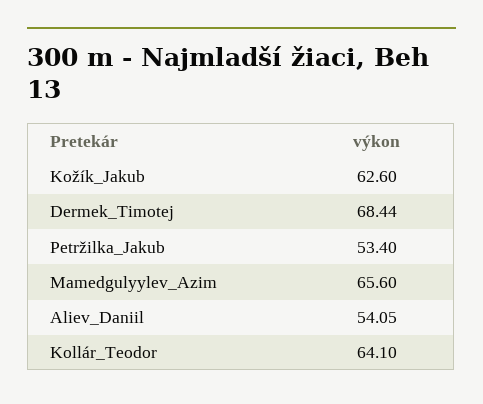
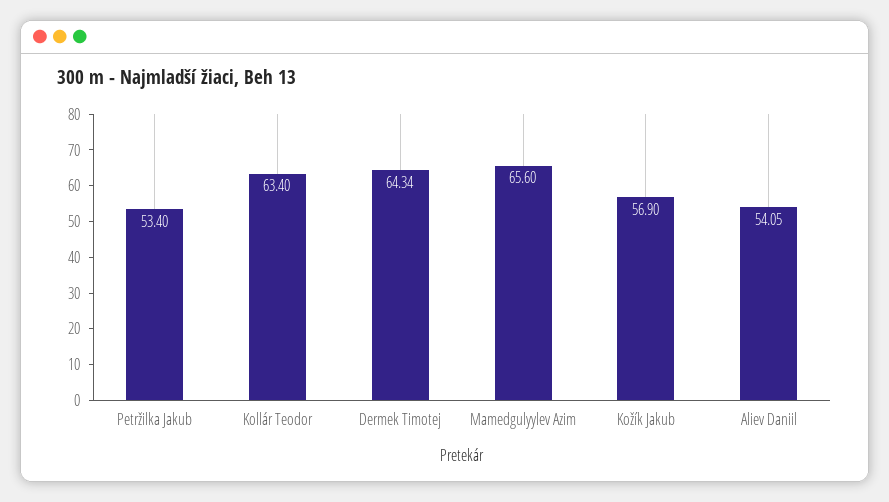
Kožík_Jakub: 62.6 -> 56.9
Dermek_Timotej: 68.44 -> 64.34
Kollár_Teodor: 64.1 -> 63.4

